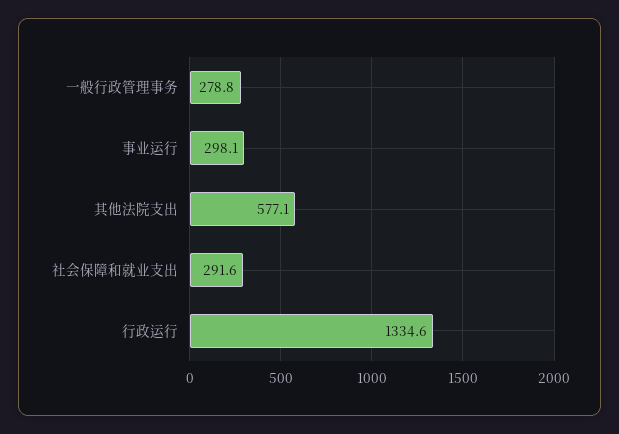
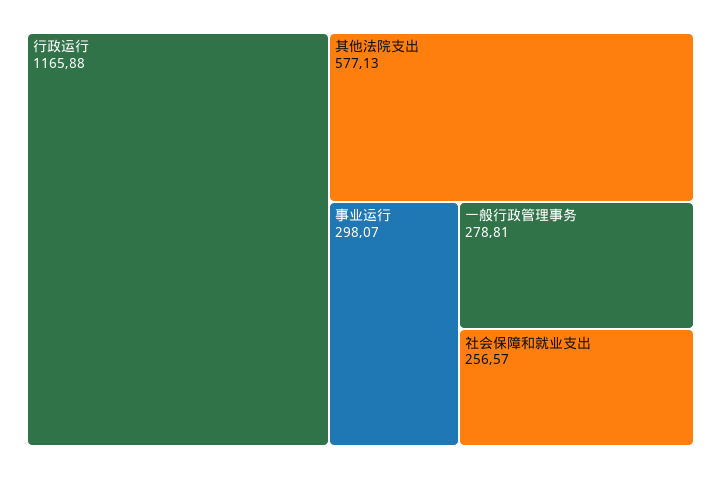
社会保障和就业支出: 291.6 -> 256.57
行政运行: 1334.6 -> 1165.88

